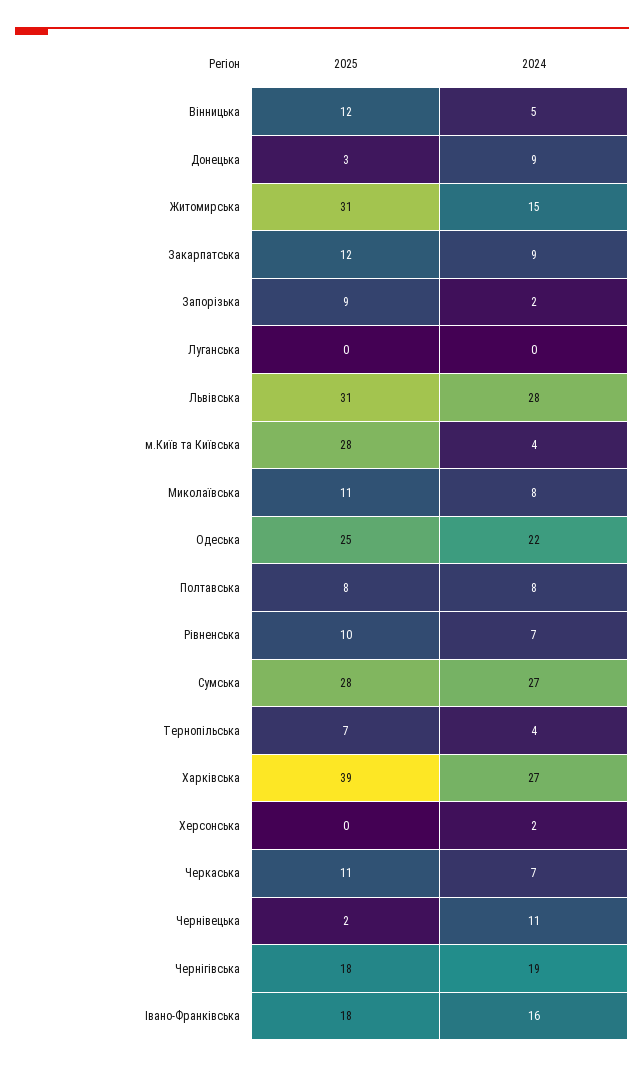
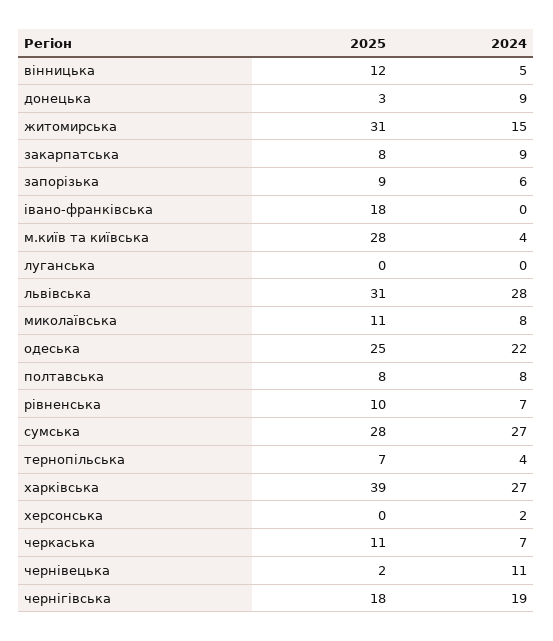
2025, Закарпатська: 12 -> 8
2024, Запорізька: 2 -> 6
2024, Івано-Франківська: 16 -> 0

